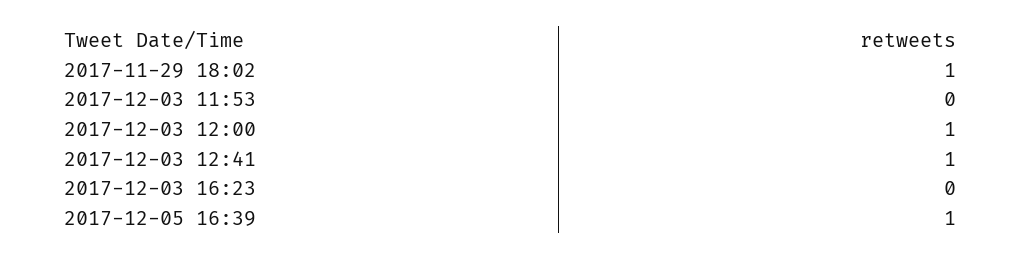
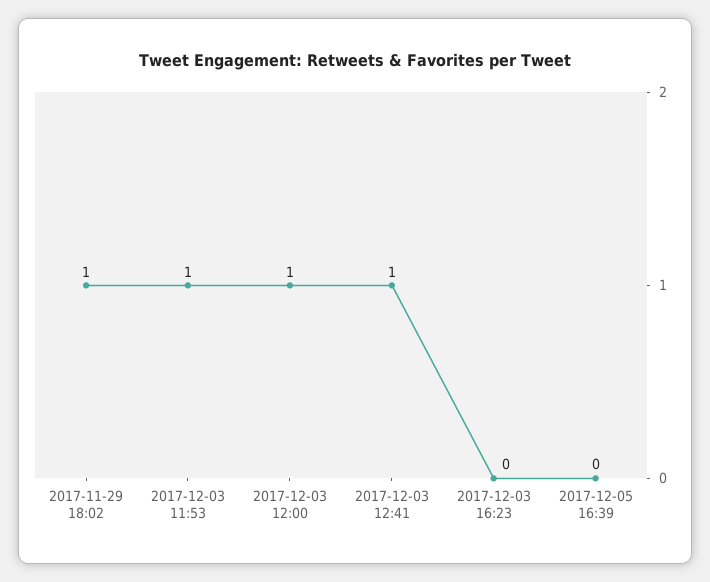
2017-12-03 11:53: 0 -> 1
2017-12-05 16:39: 1 -> 0

